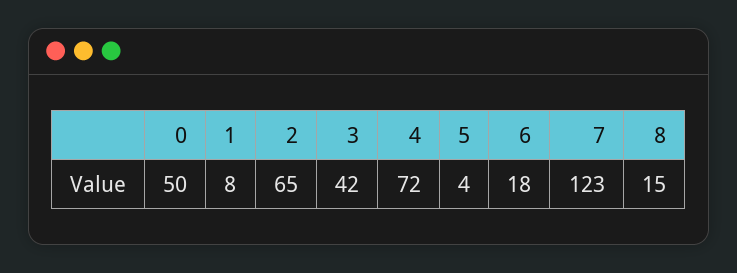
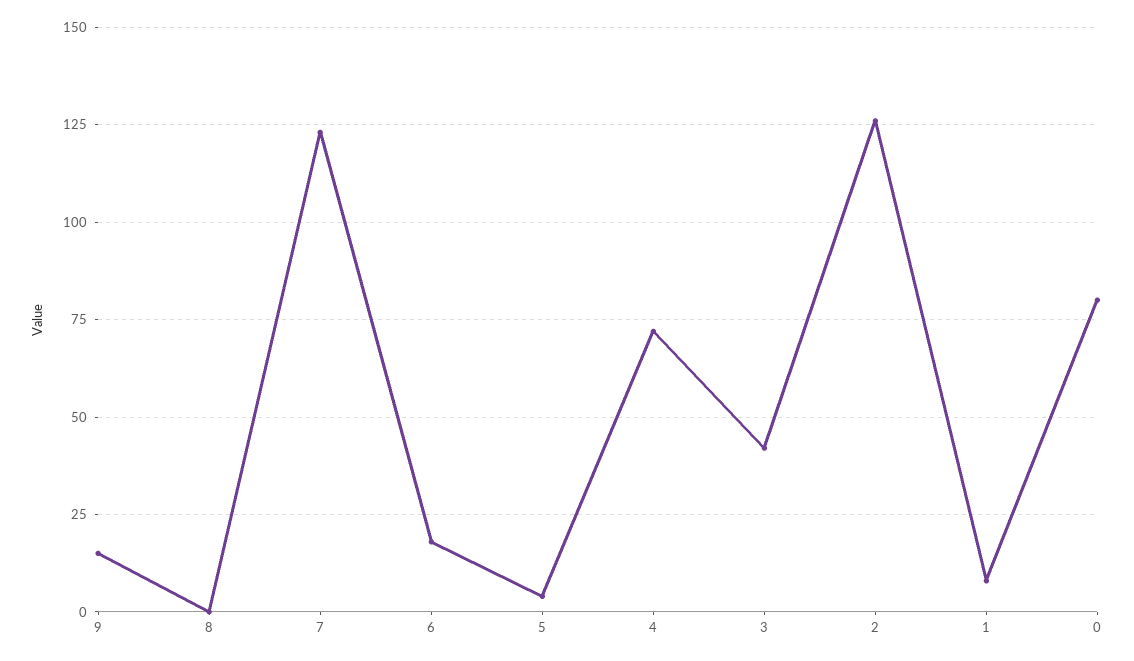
0: 50 -> 80
2: 65 -> 125
8: 15 -> 0
9: none -> 15

